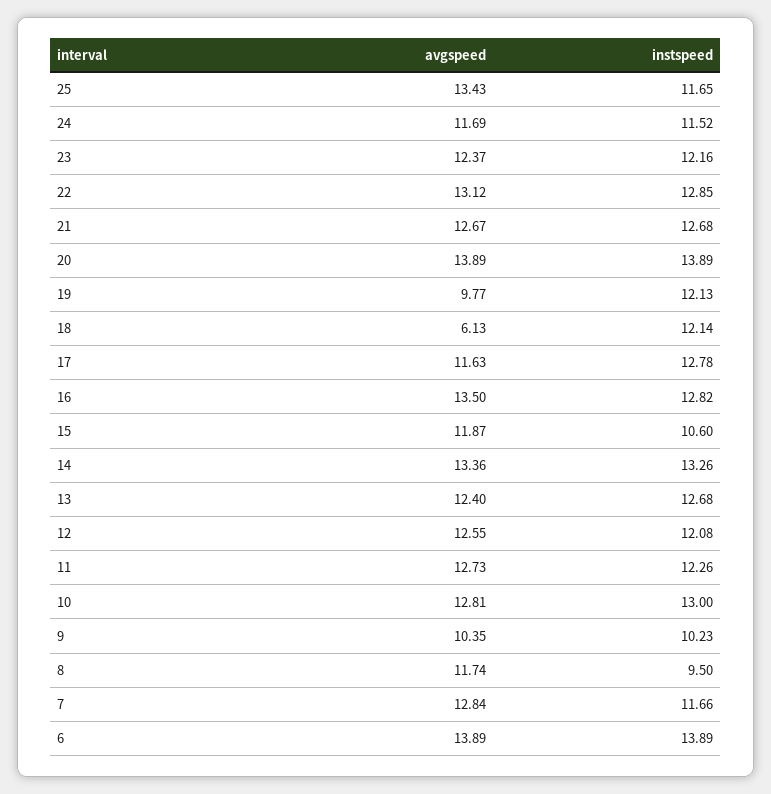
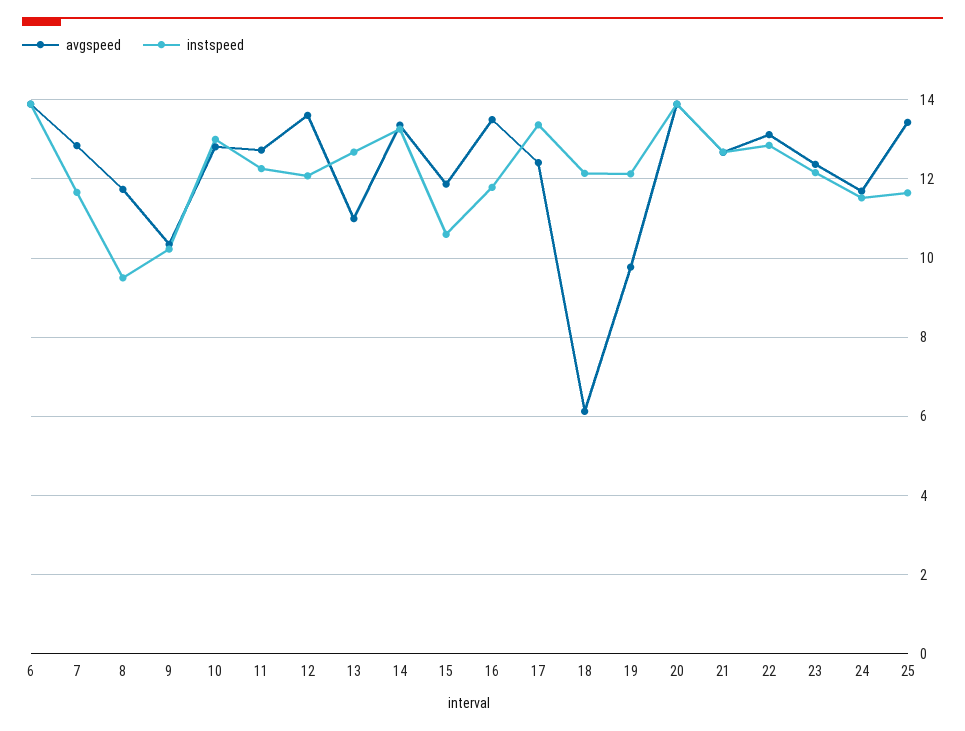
avgspeed, 17: 11.63 -> 12.4
instspeed, 17: 12.78 -> 13.4
instspeed, 16: 12.82 -> 11.8
avgspeed, 13: 12.4 -> 11
avgspeed, 12: 12.55 -> 13.6

